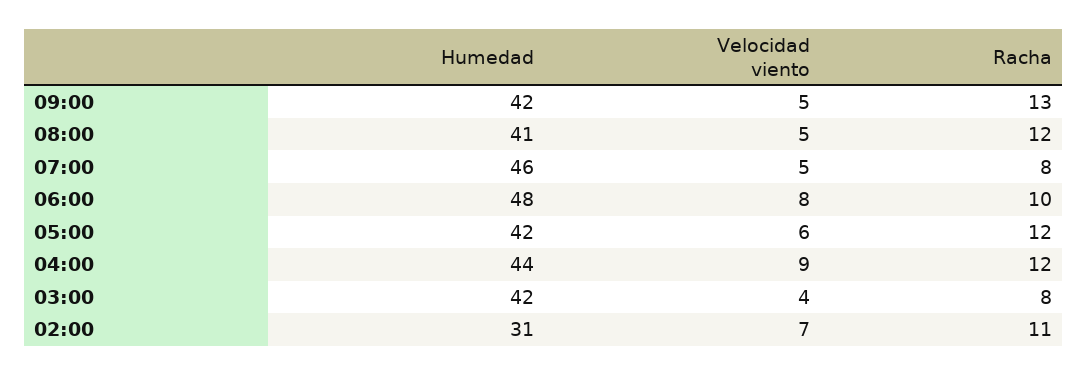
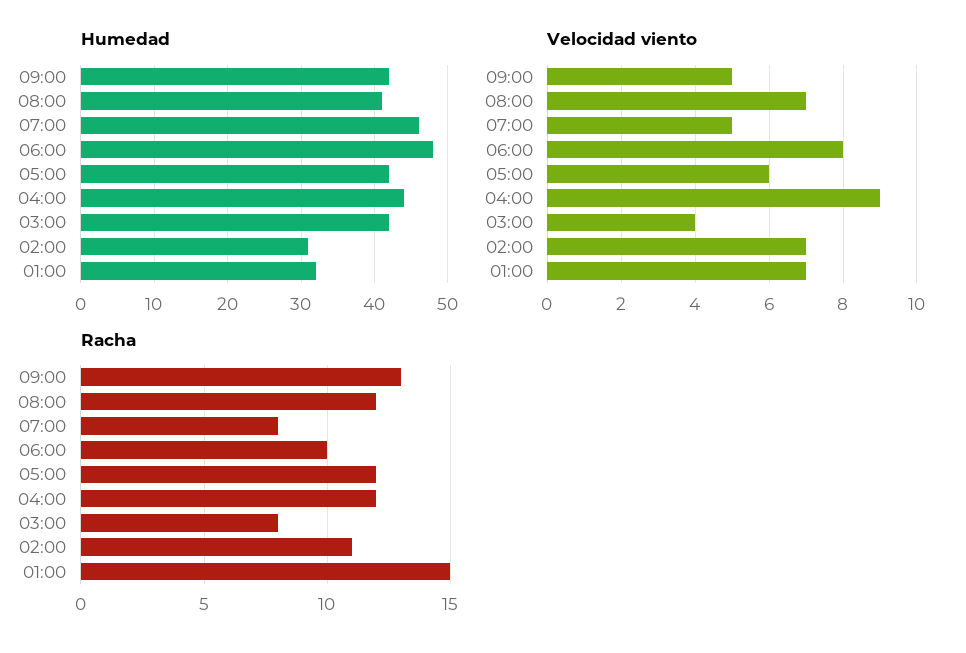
Velocidad viento, 08:00: 5 -> 7
Humedad, 01:00: none -> 32
Velocidad viento, 01:00: none -> 7
Racha, 01:00: none -> 15

